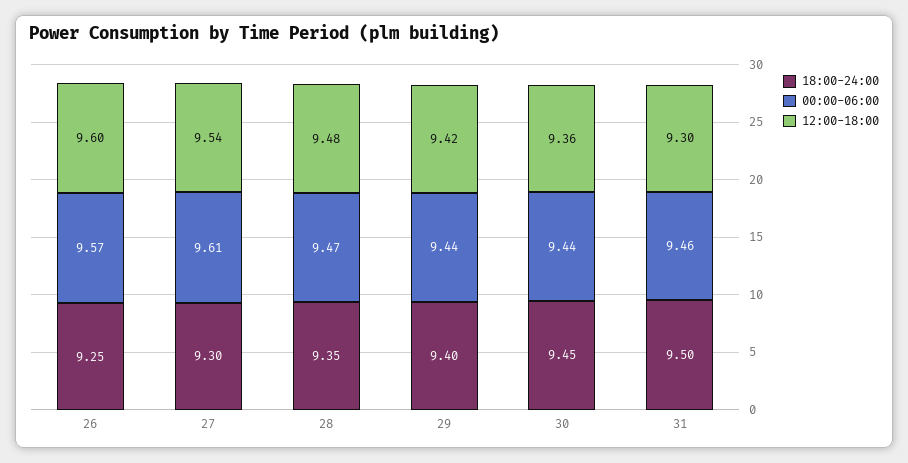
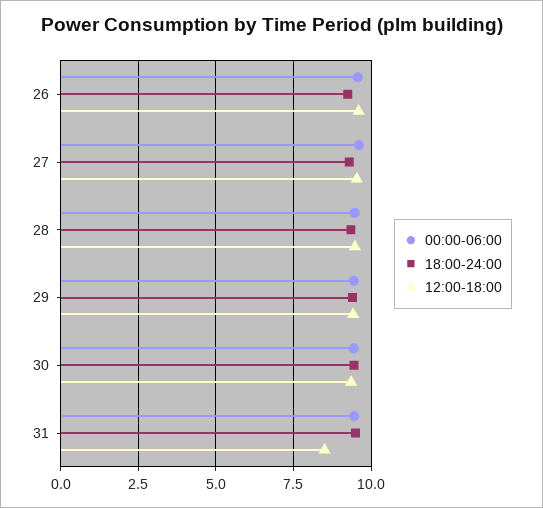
12:00-18:00, 31: 9.3 -> 8.5

